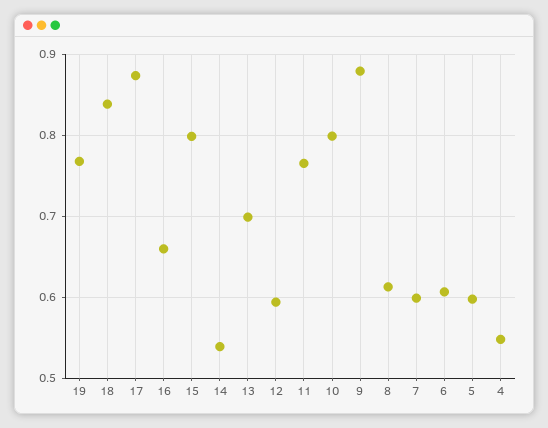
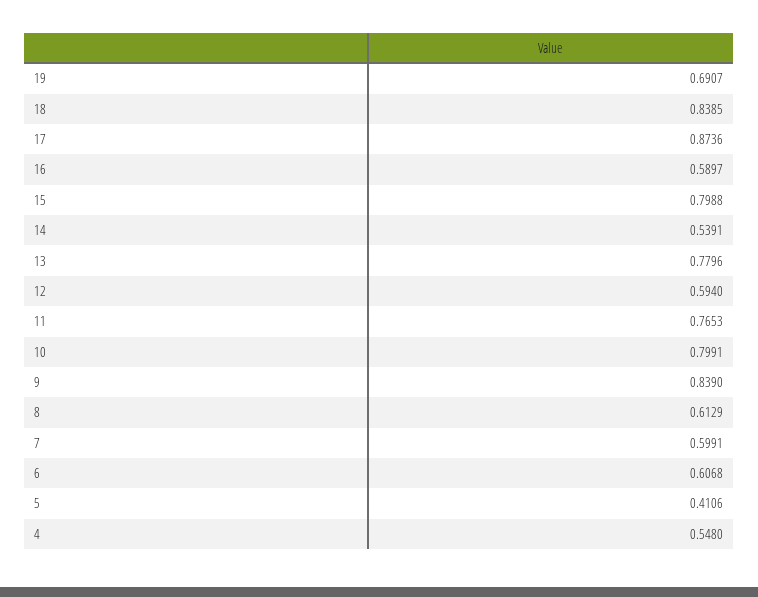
19: 0.77 -> 0.6907
16: 0.66 -> 0.5897
13: 0.7 -> 0.7796
9: 0.88 -> 0.839
5: 0.6 -> 0.4106

